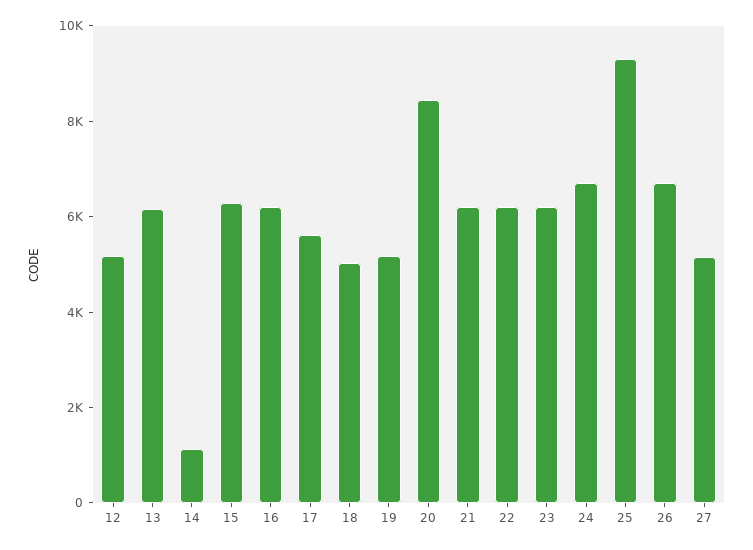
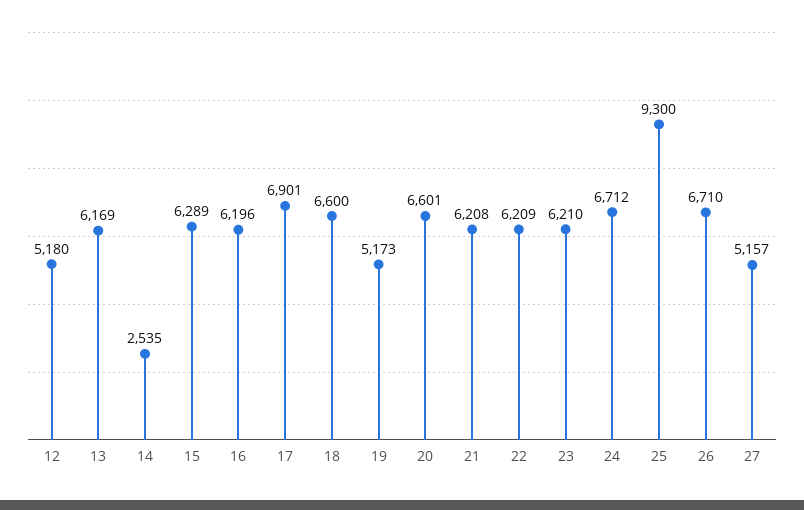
14: 1000 -> 2535
17: 5500 -> 6901
18: 5000 -> 6600
20: 8500 -> 6601

